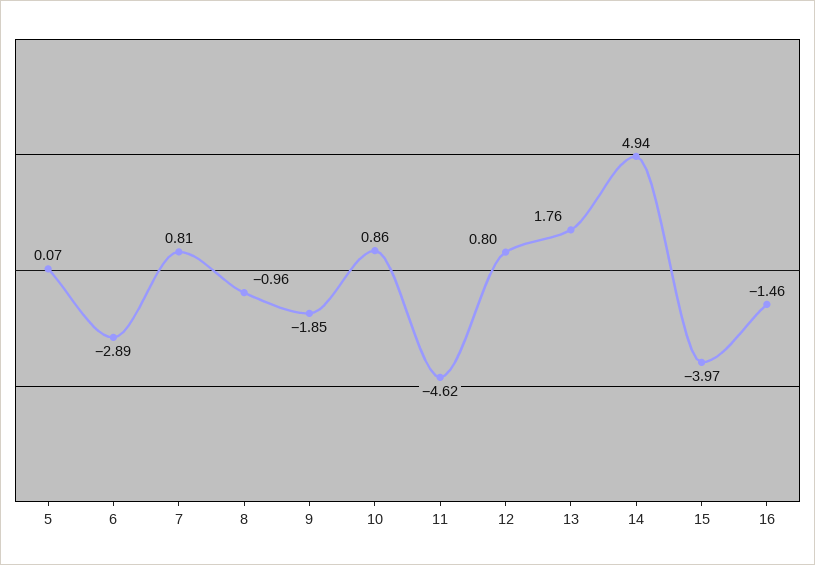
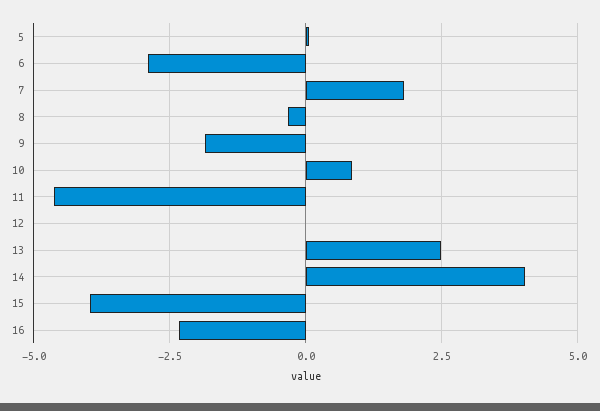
7: 0.81 -> 1.75
8: -0.96 -> -0.25
12: 0.8 -> 0
13: 1.76 -> 2.5
14: 4.94 -> 4
16: -1.46 -> -2.25

